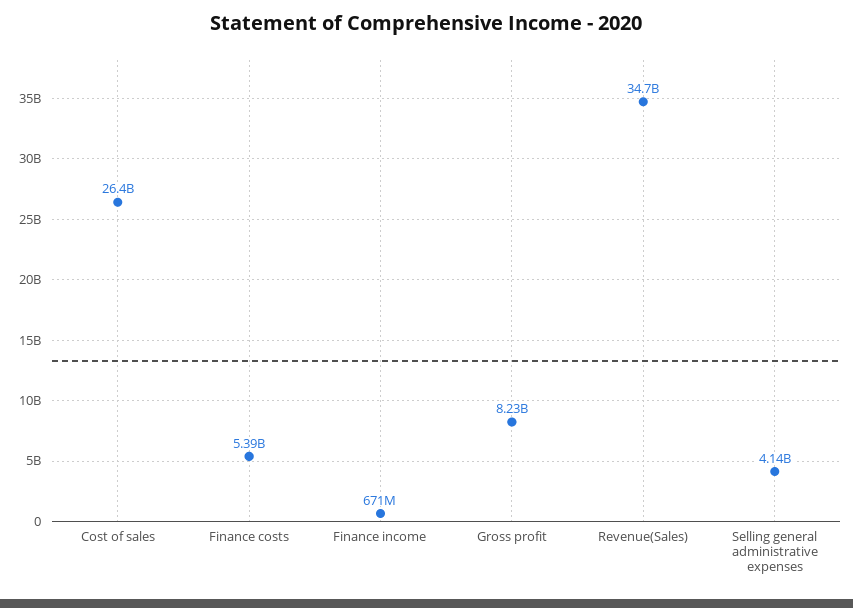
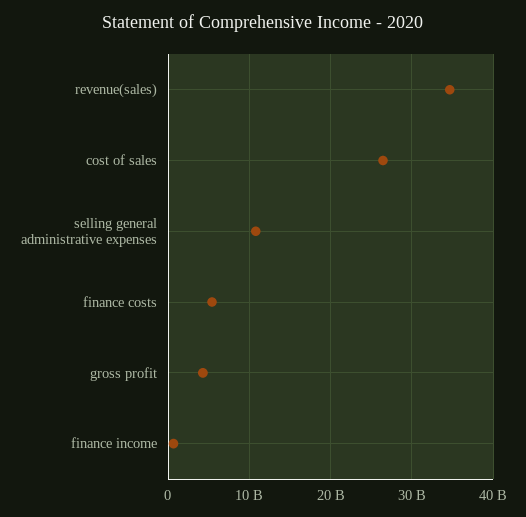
Gross profit: 8230000000 -> 4000000000
Selling general administrative expenses: 4140000000 -> 11000000000

